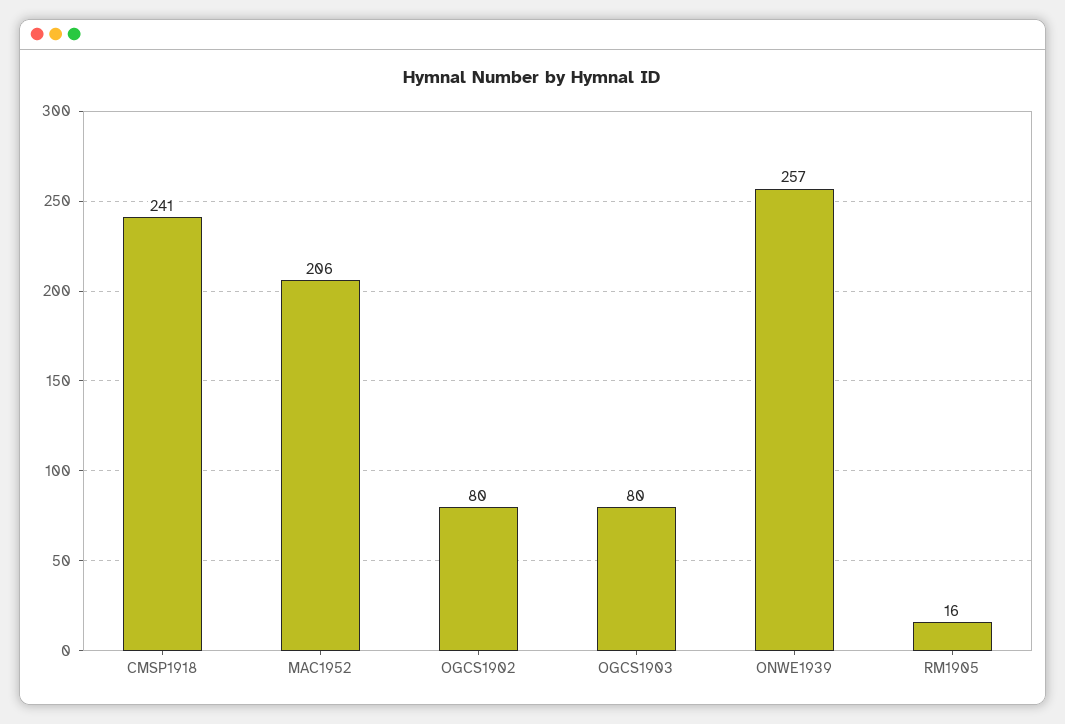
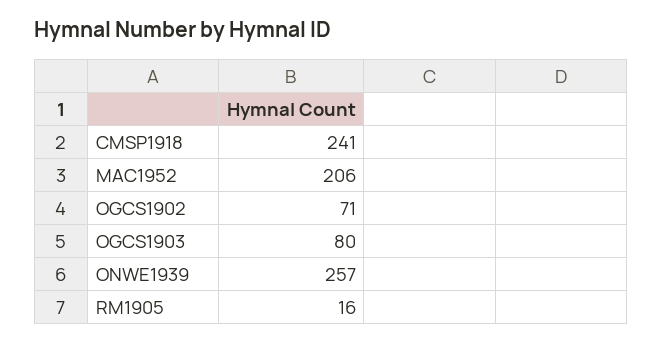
OGCS1902: 80 -> 71

